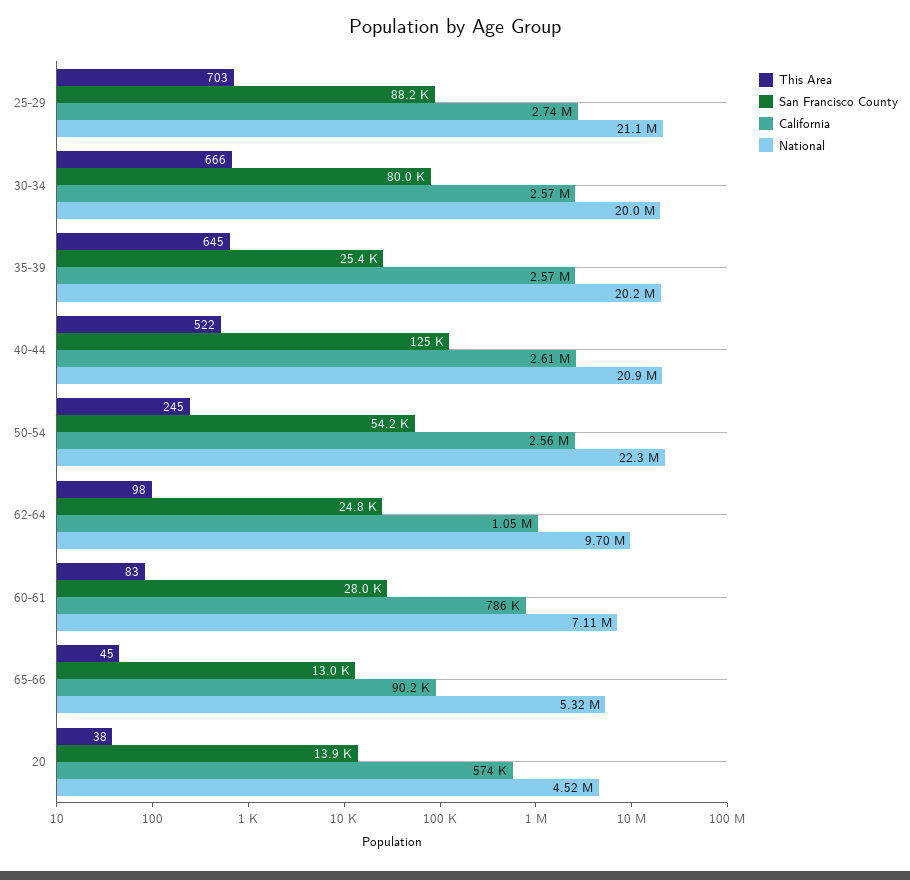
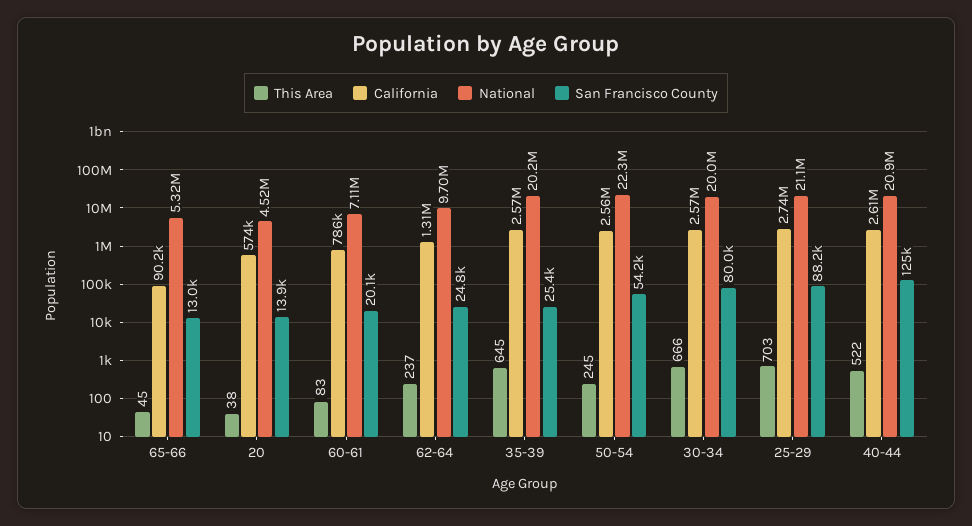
This Area, 62-64: 98 -> 237
California, 62-64: 1050000 -> 1310000
San Francisco County, 60-61: 28000 -> 20100

